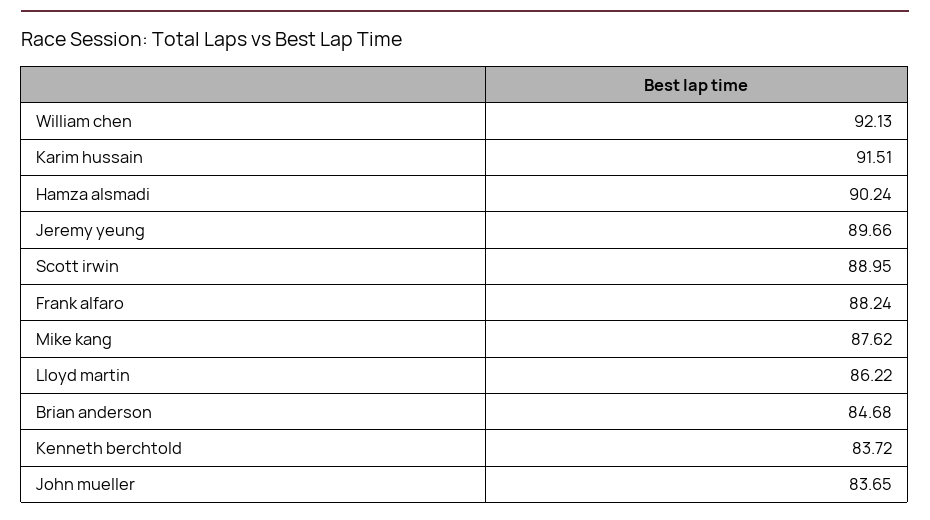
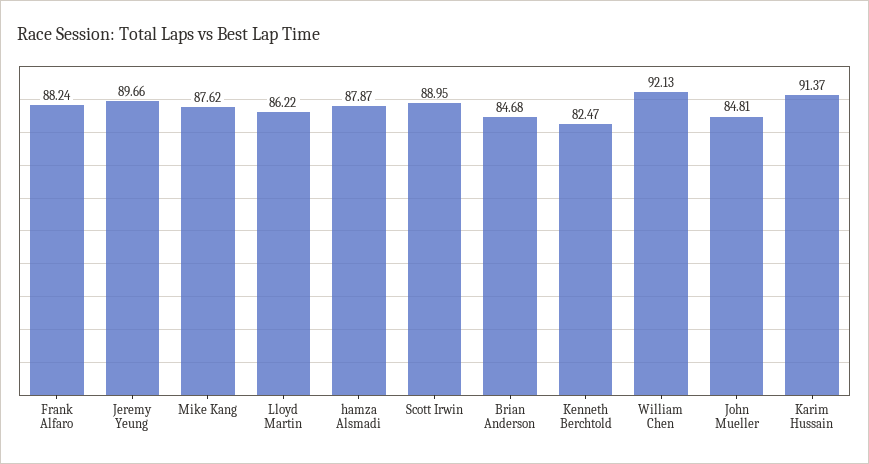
Karim hussain: 91.51 -> 91.37
Hamza alsmadi: 90.24 -> 87.87
Kenneth berchtold: 83.72 -> 82.47
John mueller: 83.65 -> 84.81

